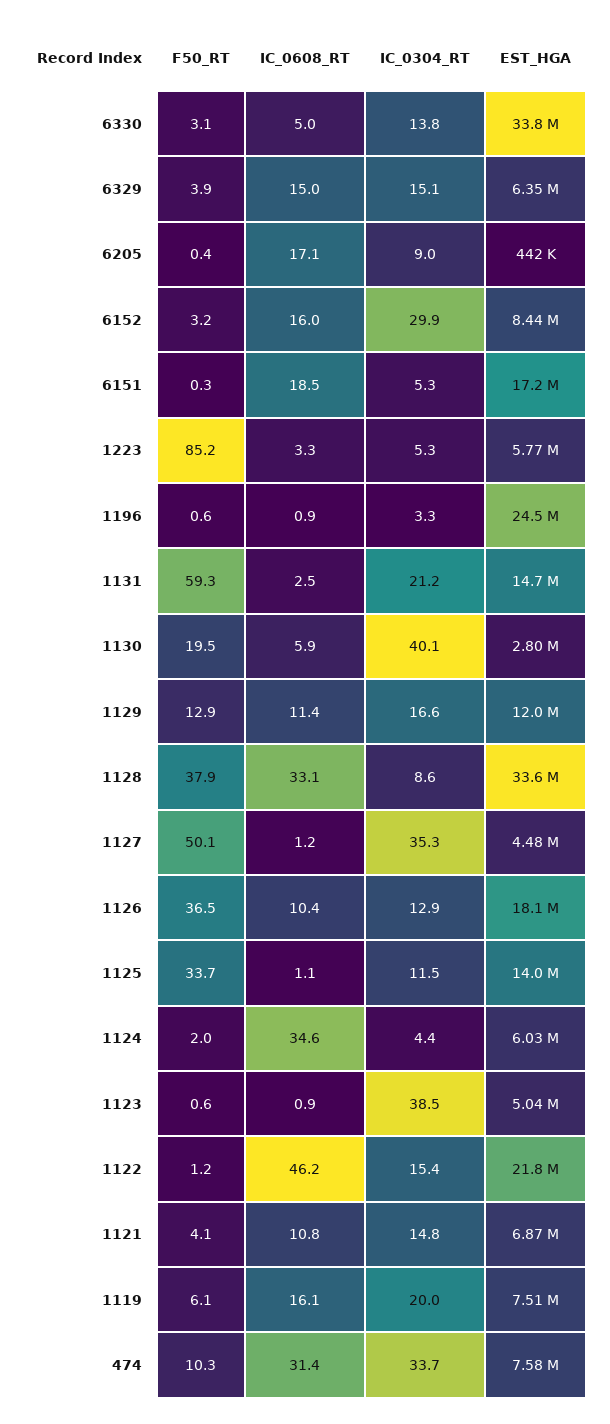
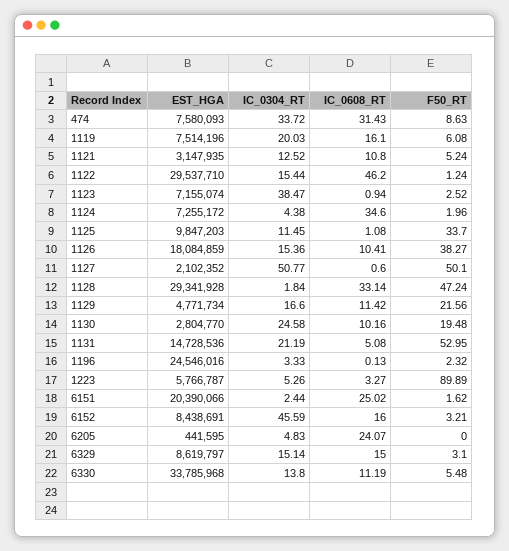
F50_RT, 6330: 3.1 -> 5.48
IC_0608_RT, 6330: 5 -> 11.19
F50_RT, 6329: 3.9 -> 3.1
EST_HGA, 6329: 6350000 -> 8619797
F50_RT, 6205: 0.4 -> 0
IC_0608_RT, 6205: 17.1 -> 24.07
IC_0304_RT, 6205: 9 -> 4.83
IC_0304_RT, 6152: 29.9 -> 45.59
F50_RT, 6151: 0.3 -> 1.62
IC_0608_RT, 6151: 18.5 -> 25.02
IC_0304_RT, 6151: 5.3 -> 2.44
EST_HGA, 6151: 17200000 -> 20390066
F50_RT, 1223: 85.2 -> 89.89
F50_RT, 1196: 0.6 -> 2.32
IC_0608_RT, 1196: 0.9 -> 0.13
F50_RT, 1131: 59.3 -> 52.95
IC_0608_RT, 1131: 2.5 -> 5.08
IC_0608_RT, 1130: 5.9 -> 10.16
IC_0304_RT, 1130: 40.1 -> 24.58
F50_RT, 1129: 12.9 -> 21.56
EST_HGA, 1129: 12000000 -> 4771734
F50_RT, 1128: 37.9 -> 47.24
IC_0304_RT, 1128: 8.6 -> 1.84
EST_HGA, 1128: 33600000 -> 29341928
IC_0608_RT, 1127: 1.2 -> 0.6
IC_0304_RT, 1127: 35.3 -> 50.77
EST_HGA, 1127: 4480000 -> 2102352
F50_RT, 1126: 36.5 -> 38.27
IC_0304_RT, 1126: 12.9 -> 15.36
EST_HGA, 1125: 14000000 -> 9847203
EST_HGA, 1124: 6030000 -> 7255172
F50_RT, 1123: 0.6 -> 2.52
EST_HGA, 1123: 5040000 -> 7155074
EST_HGA, 1122: 21800000 -> 29537710
F50_RT, 1121: 4.1 -> 5.24
IC_0304_RT, 1121: 14.8 -> 12.52
EST_HGA, 1121: 6870000 -> 3147935
F50_RT, 474: 10.3 -> 8.63

